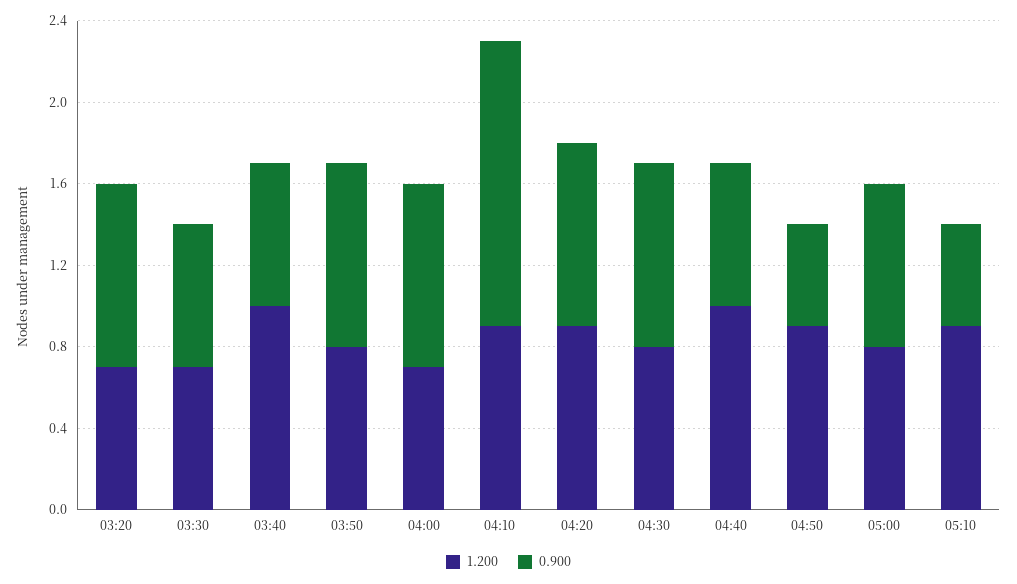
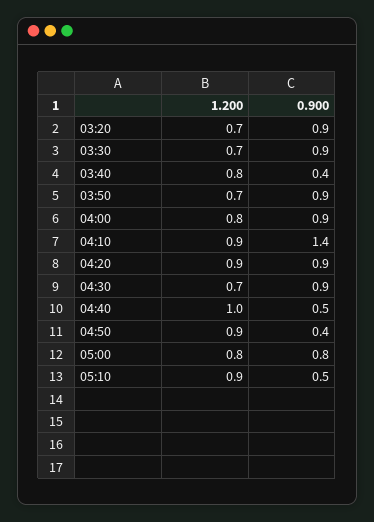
0.900, 03:30: 0.7 -> 0.9
1.200, 03:40: 1 -> 0.8
0.900, 03:40: 0.7 -> 0.4
1.200, 03:50: 0.8 -> 0.7
1.200, 04:00: 0.7 -> 0.8
1.200, 04:30: 0.8 -> 0.7
0.900, 04:40: 0.7 -> 0.5
0.900, 04:50: 0.5 -> 0.4

